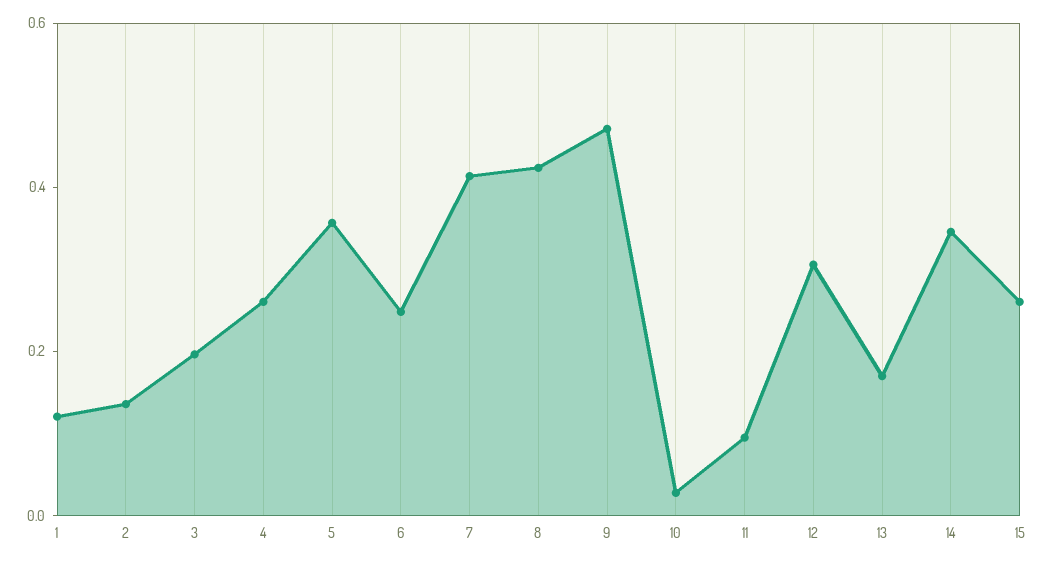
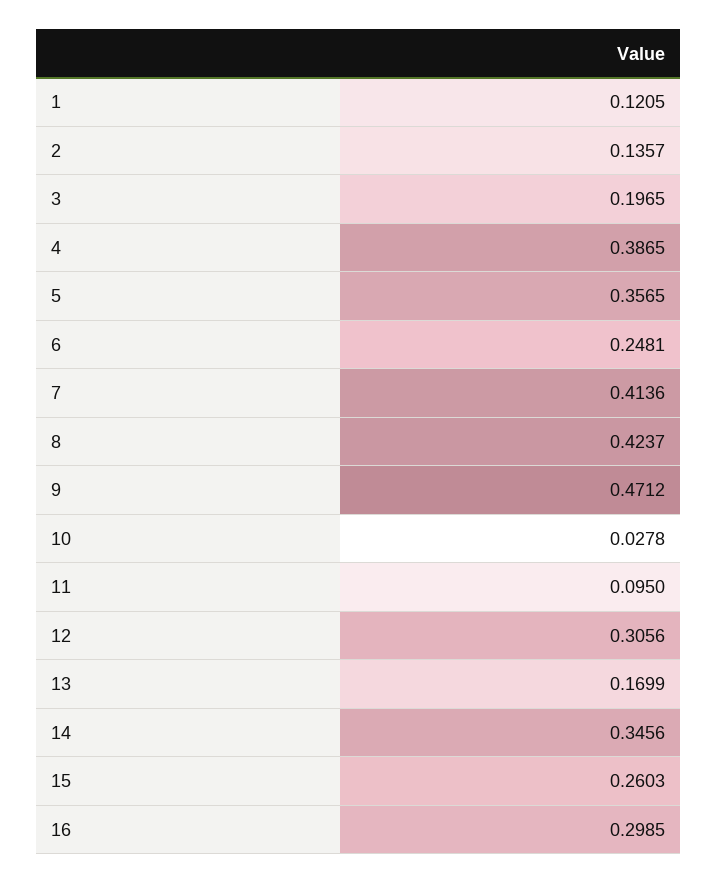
4: 0.25 -> 0.3865
16: none -> 0.2985

